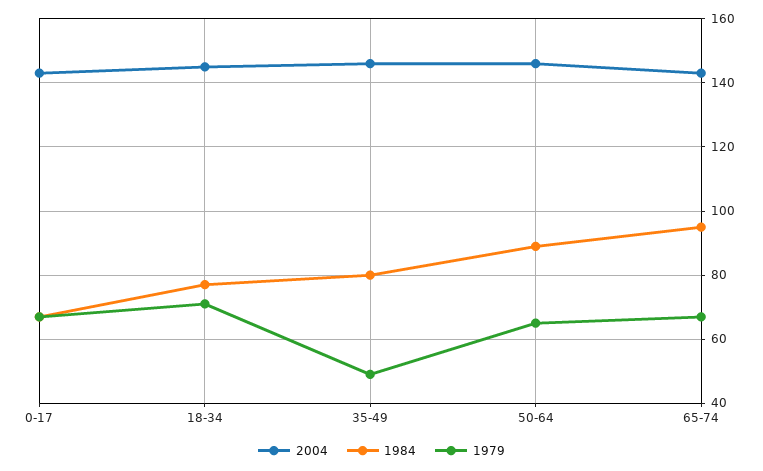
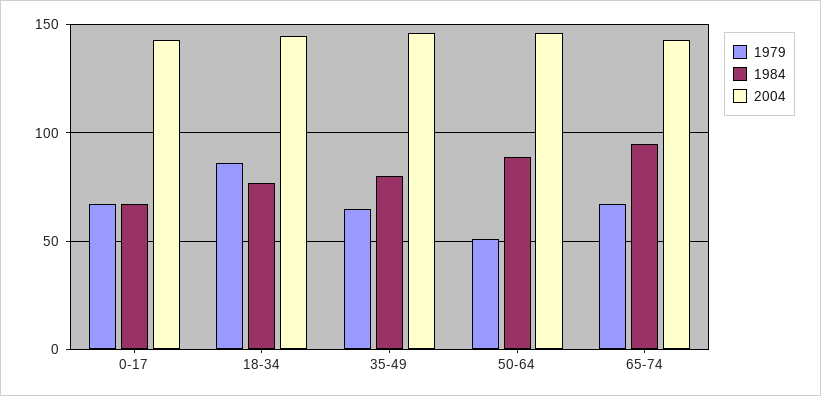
1979, 18-34: 70 -> 85
1979, 35-49: 50 -> 65
1979, 50-64: 65 -> 50

